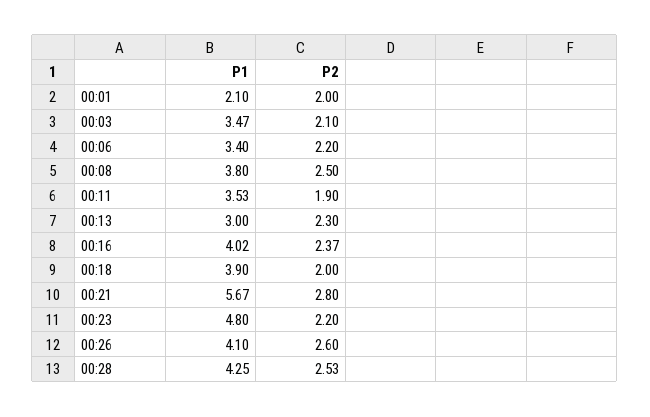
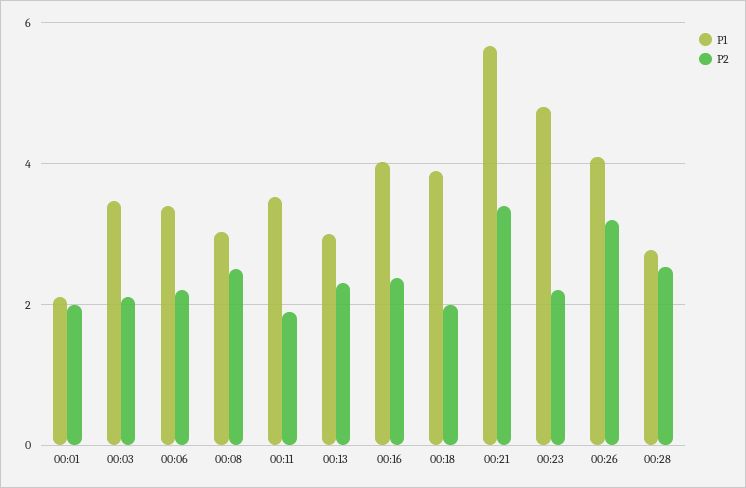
P1, 00:08: 3.8 -> 3
P2, 00:21: 2.8 -> 3.4
P2, 00:26: 2.6 -> 3.2
P1, 00:28: 4.25 -> 2.8

